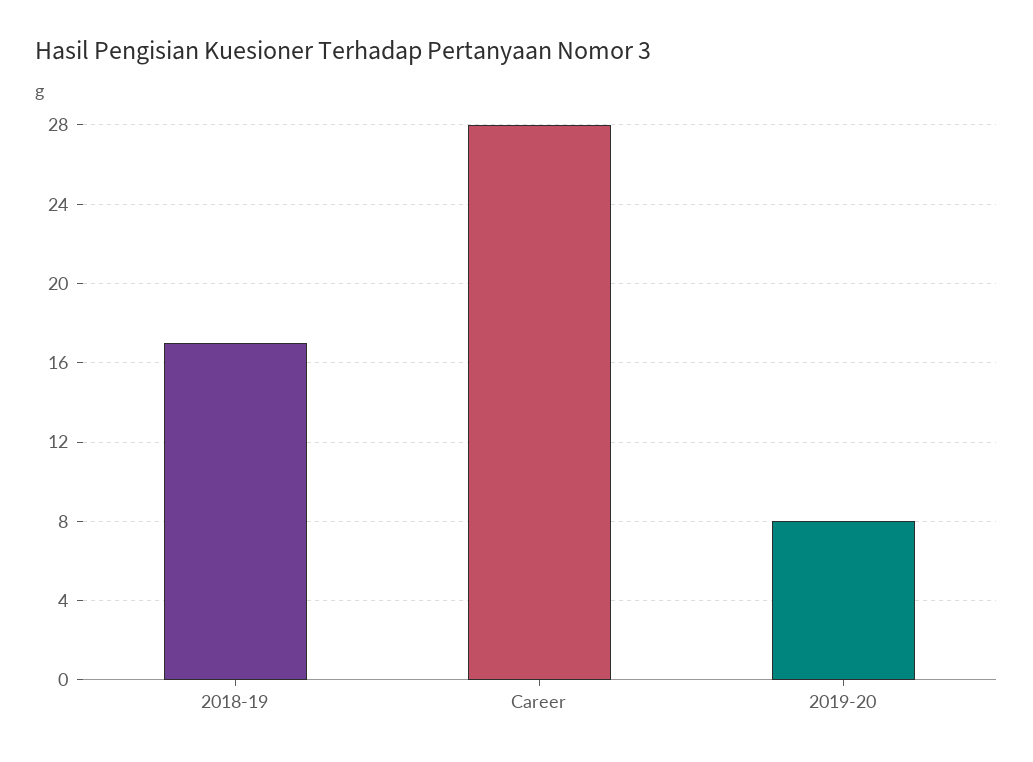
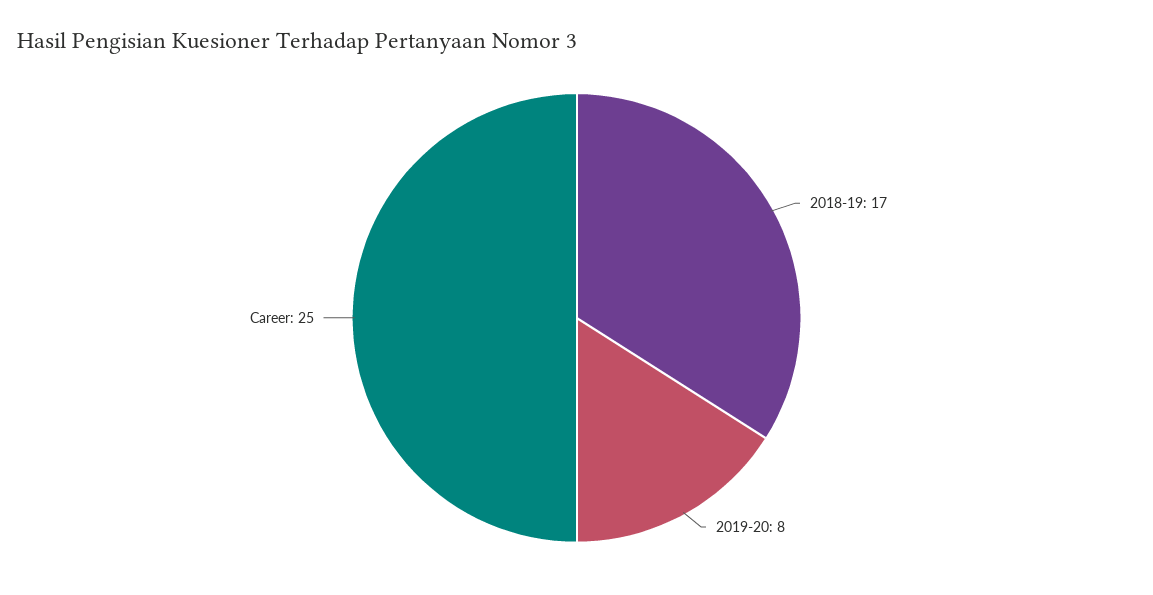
Career: 28 -> 25

